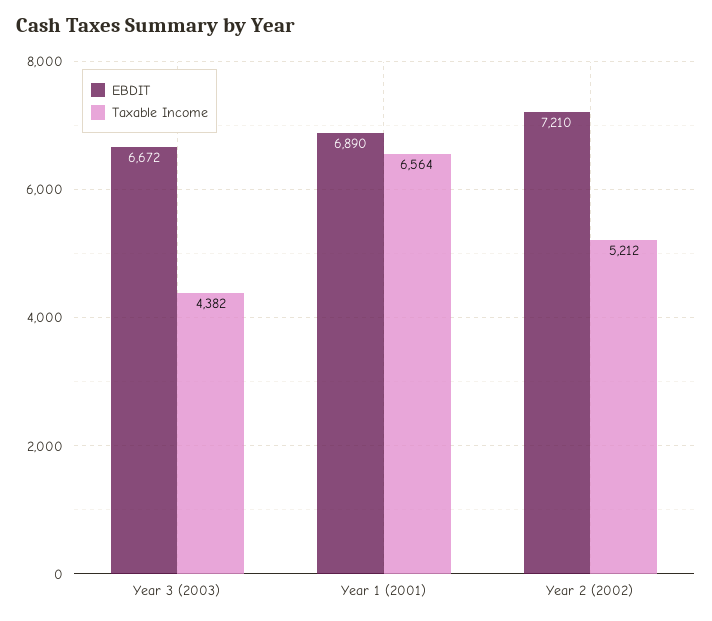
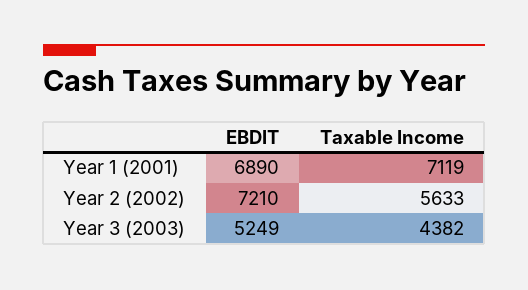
EBDIT, Year 3 (2003): 6672 -> 5249
Taxable Income, Year 1 (2001): 6564 -> 7119
Taxable Income, Year 2 (2002): 5212 -> 5633

